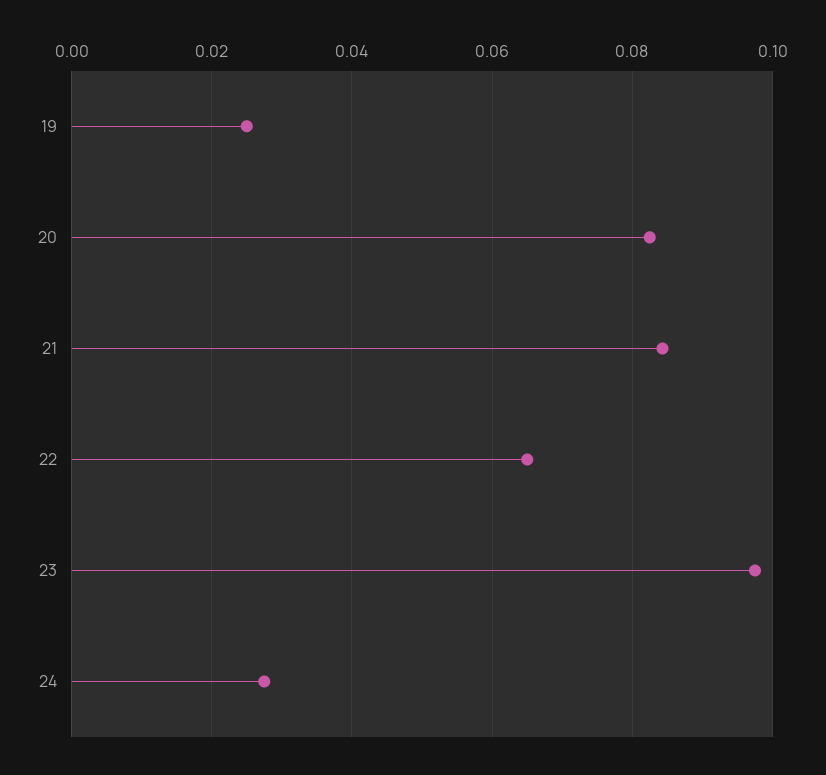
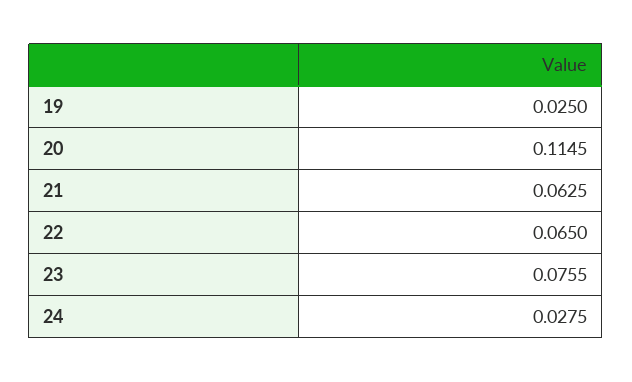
20: 0.082 -> 0.1145
21: 0.084 -> 0.0625
23: 0.098 -> 0.0755

